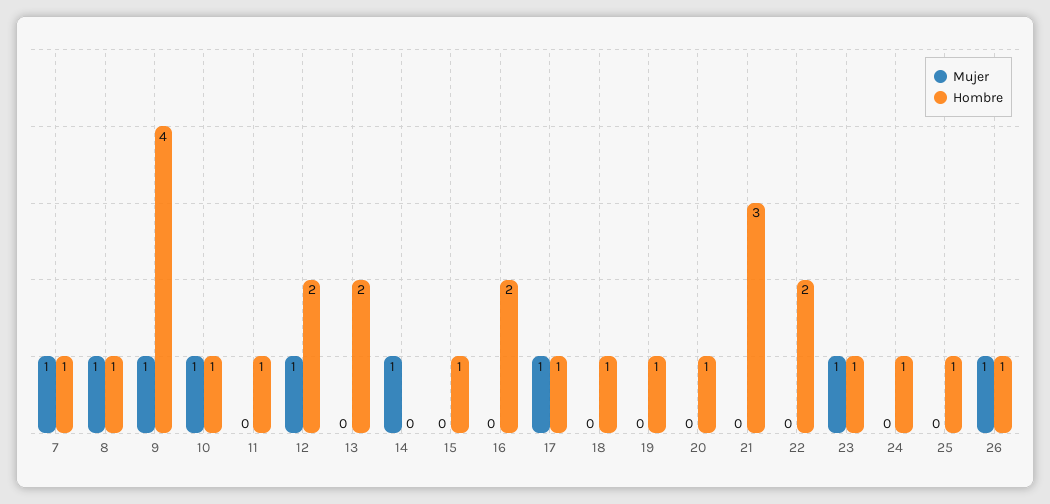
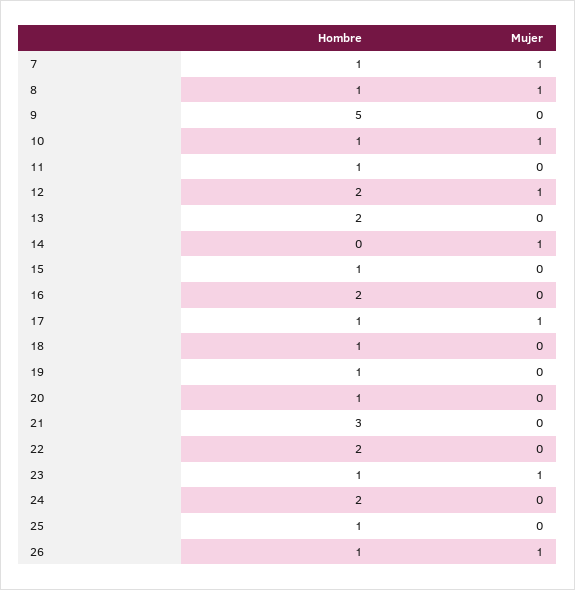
Mujer, 9: 1 -> 0
Hombre, 9: 4 -> 5
Hombre, 24: 1 -> 2

